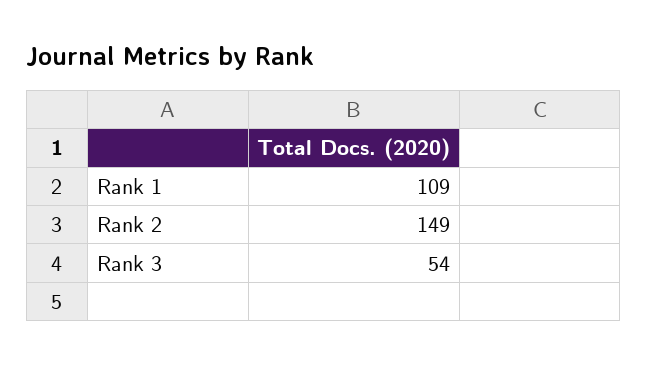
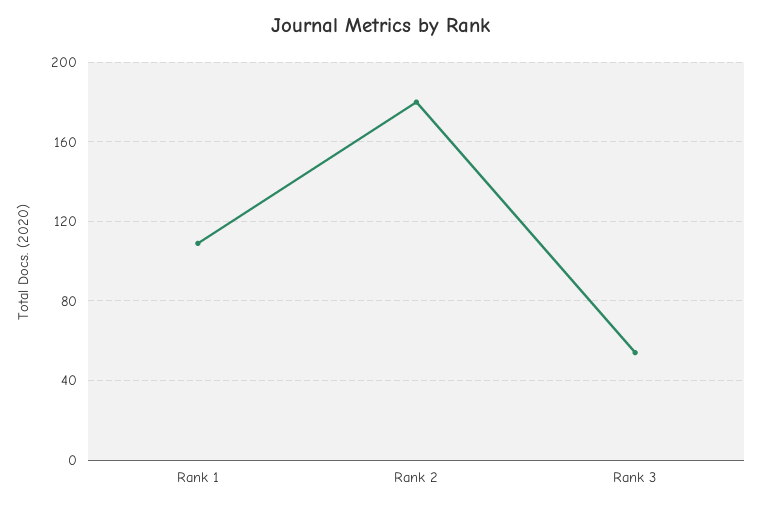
Rank 2: 149 -> 180

